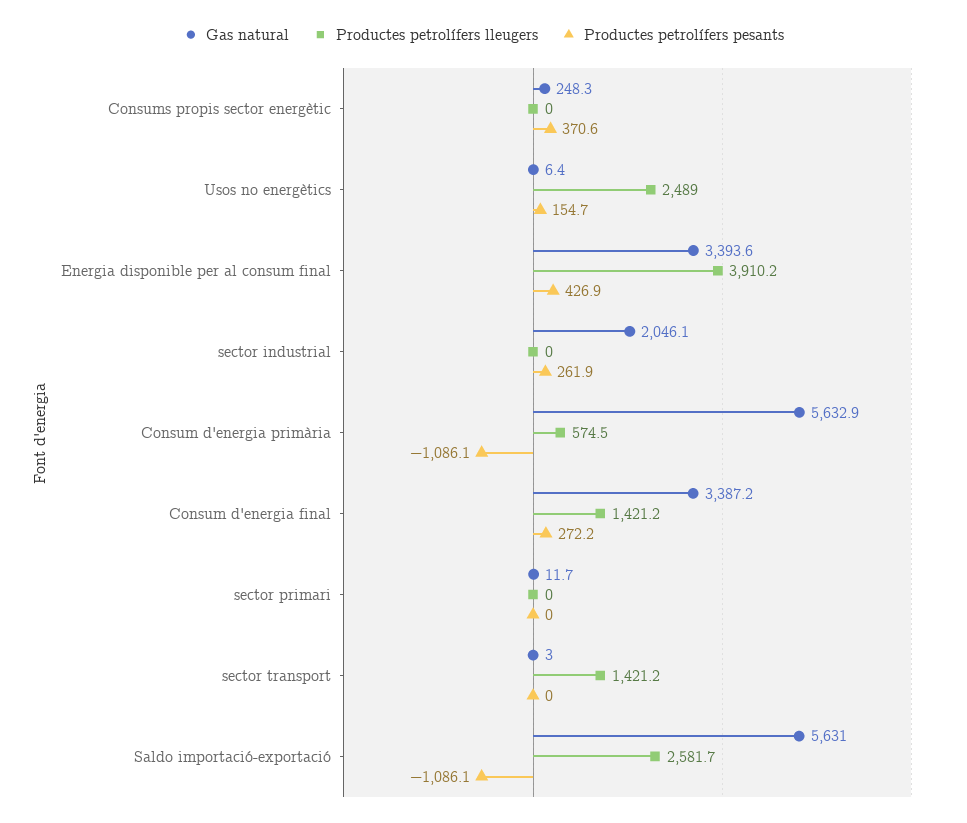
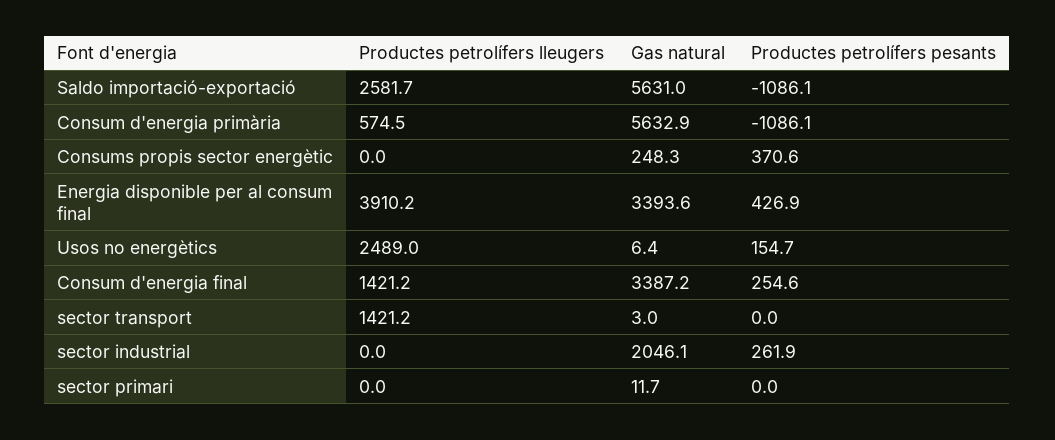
Productes petrolífers pesants, Consum d'energia final: 272.2 -> 254.6

